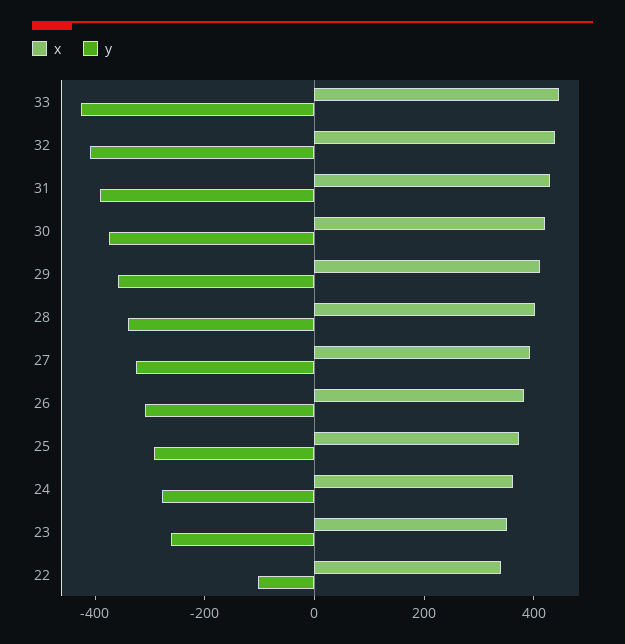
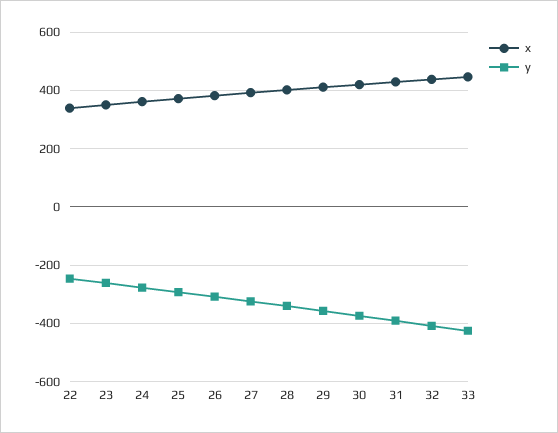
y, 22: -100 -> -250

